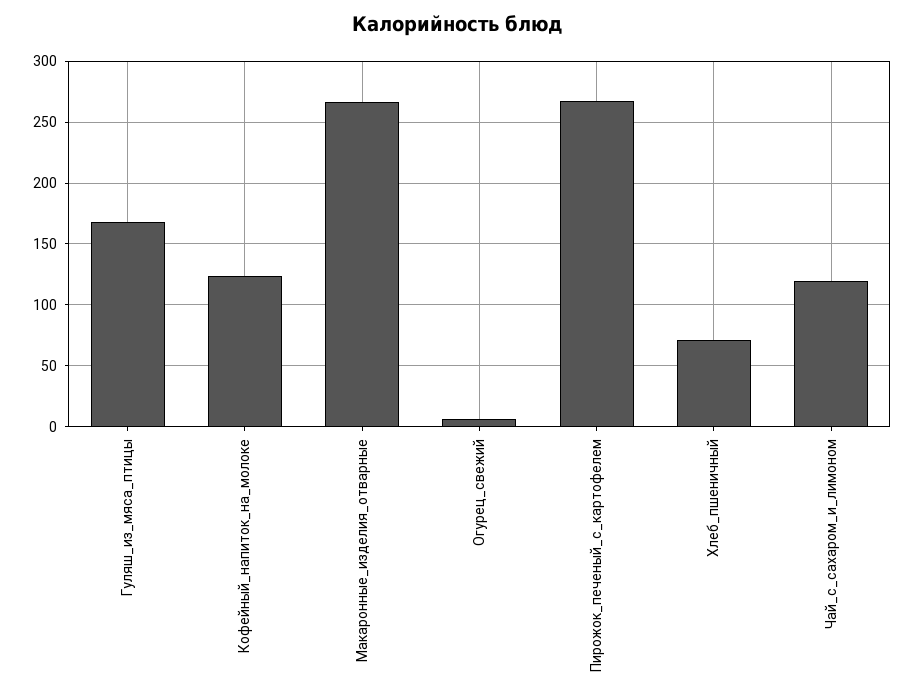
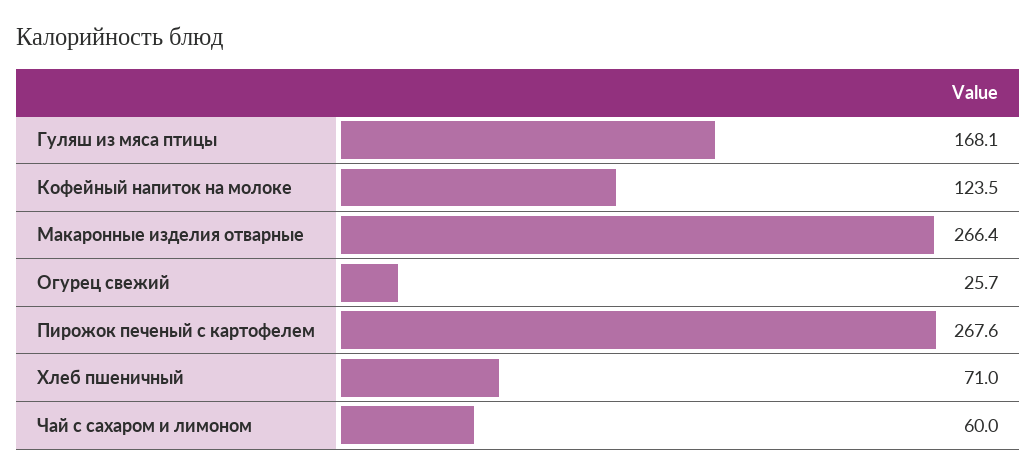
Огурец_свежий: 5 -> 25.7
Чай_с_сахаром_и_лимоном: 120 -> 60

